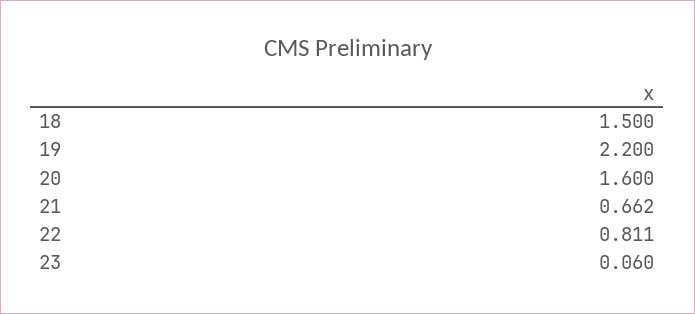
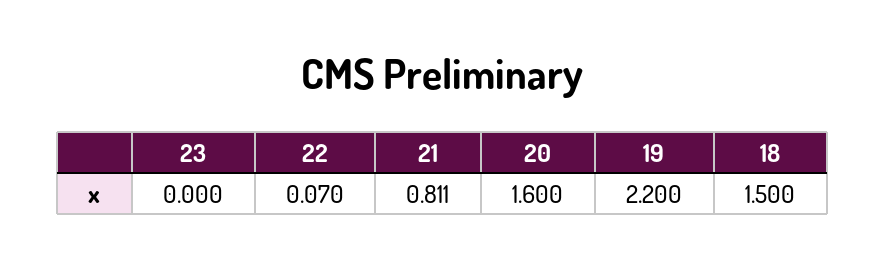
21: 0.662 -> 0.811
22: 0.811 -> 0.07
23: 0.06 -> 0

